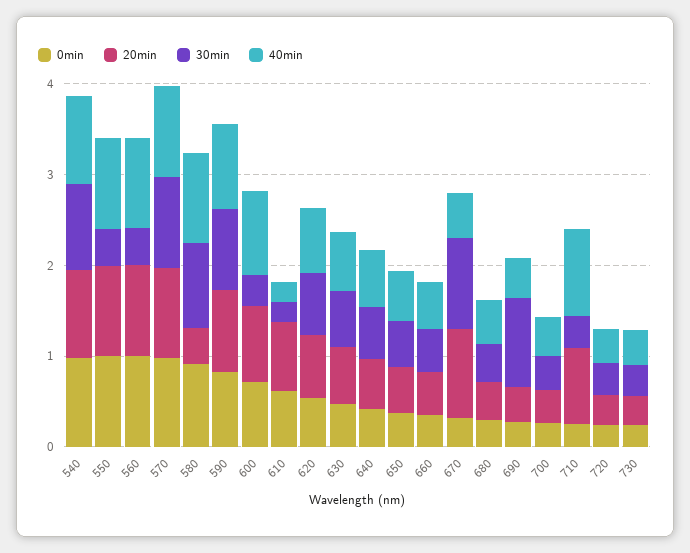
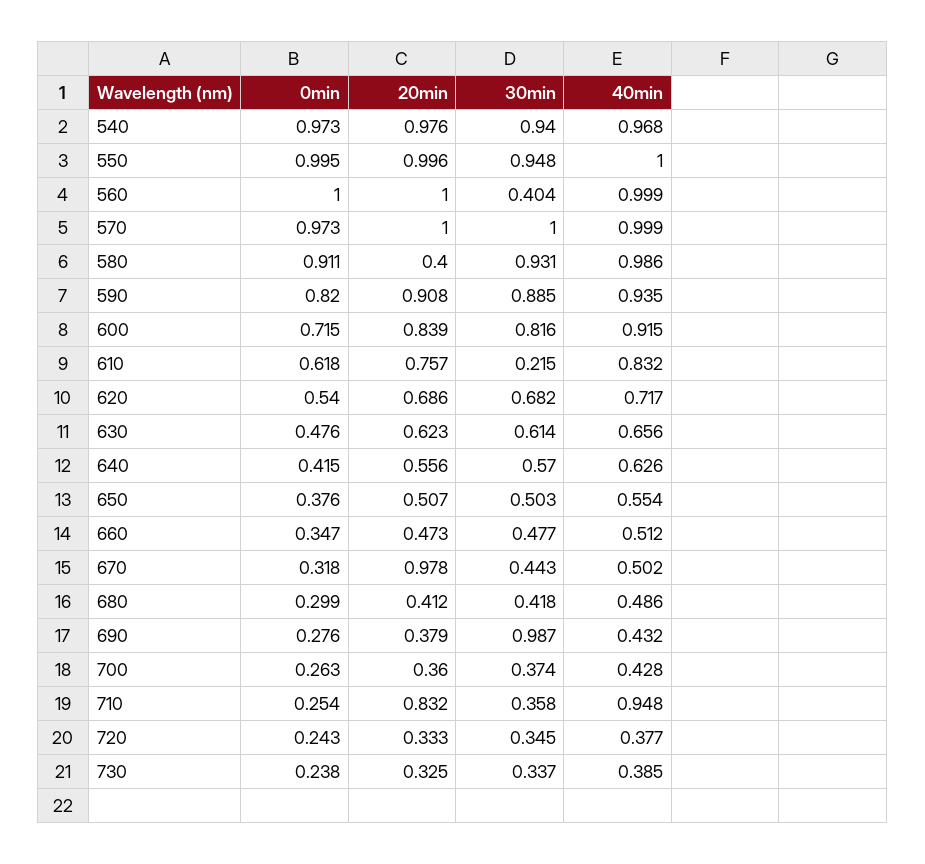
30min, 550: 0.4 -> 0.948
30min, 600: 0.4 -> 0.816
40min, 610: 0.2 -> 0.832
30min, 670: 1 -> 0.443

